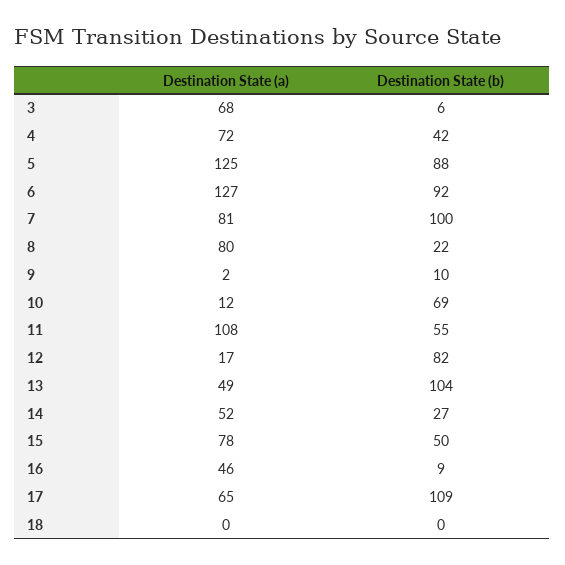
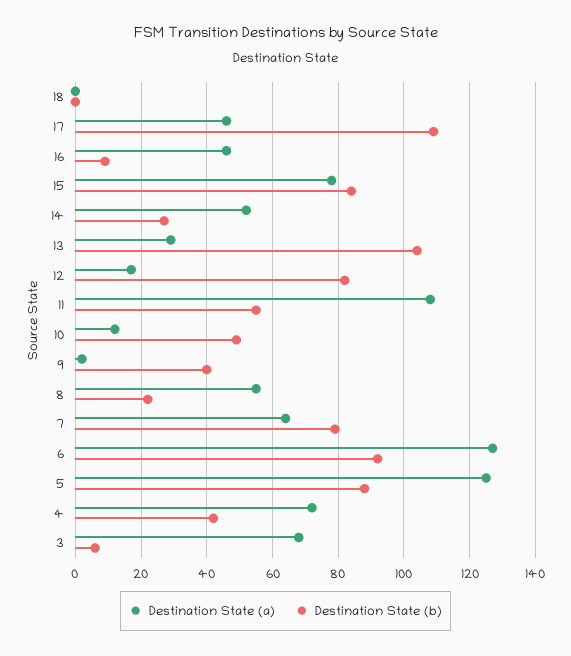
Destination State (a), 7: 81 -> 65
Destination State (b), 7: 100 -> 80
Destination State (a), 8: 80 -> 55
Destination State (b), 9: 10 -> 40
Destination State (b), 10: 69 -> 50
Destination State (a), 13: 49 -> 30
Destination State (b), 15: 50 -> 85
Destination State (a), 17: 65 -> 45

